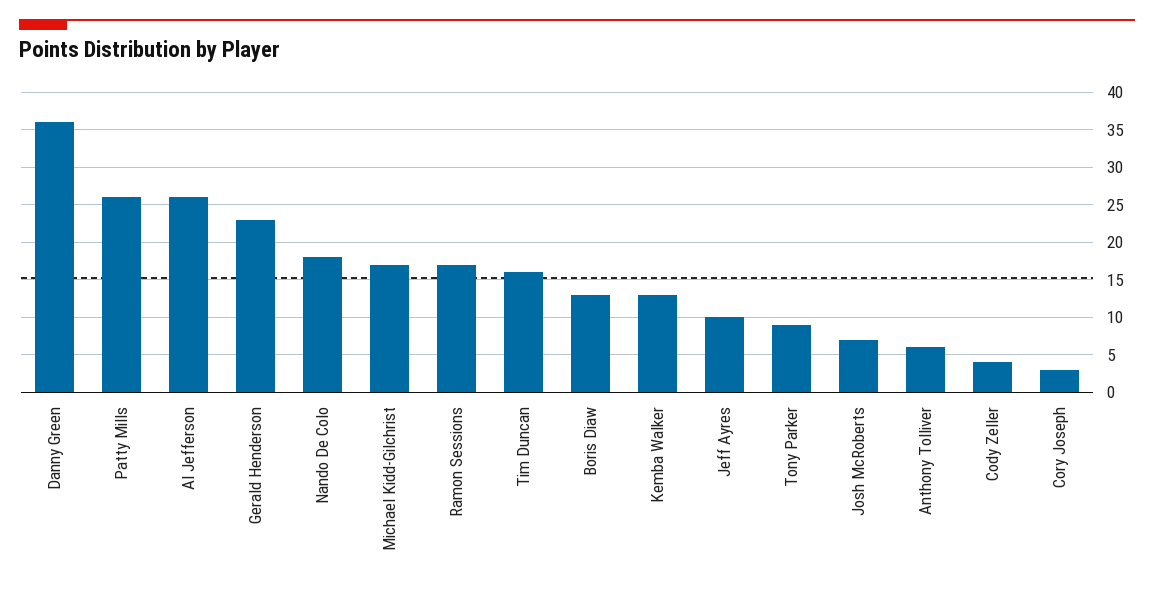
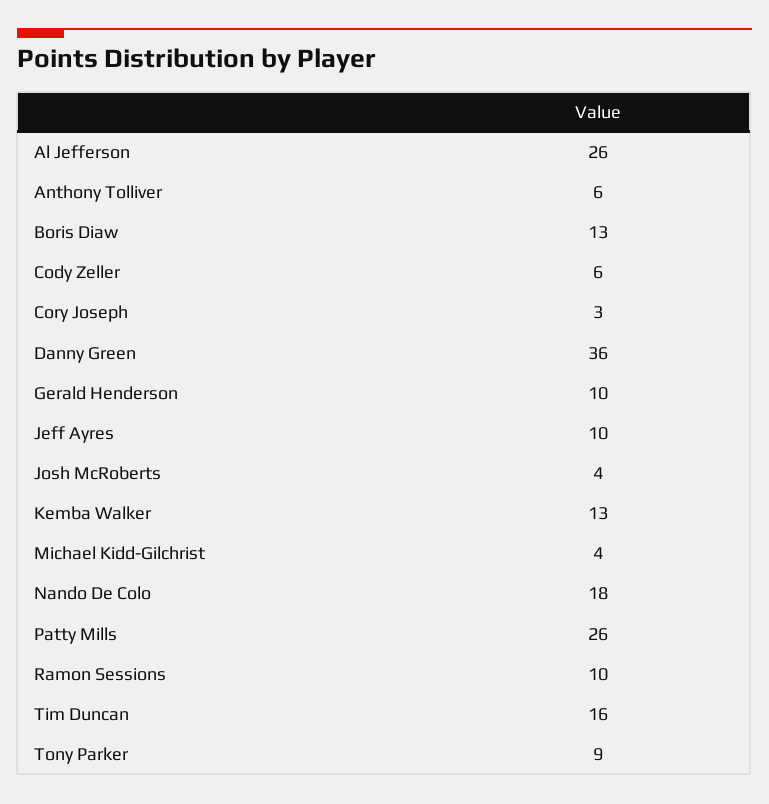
Gerald Henderson: 23 -> 10
Michael Kidd-Gilchrist: 17 -> 4
Ramon Sessions: 17 -> 10
Josh McRoberts: 7 -> 4
Cody Zeller: 4 -> 6

